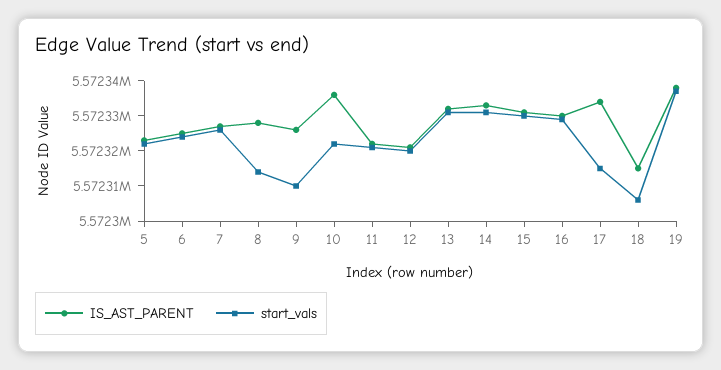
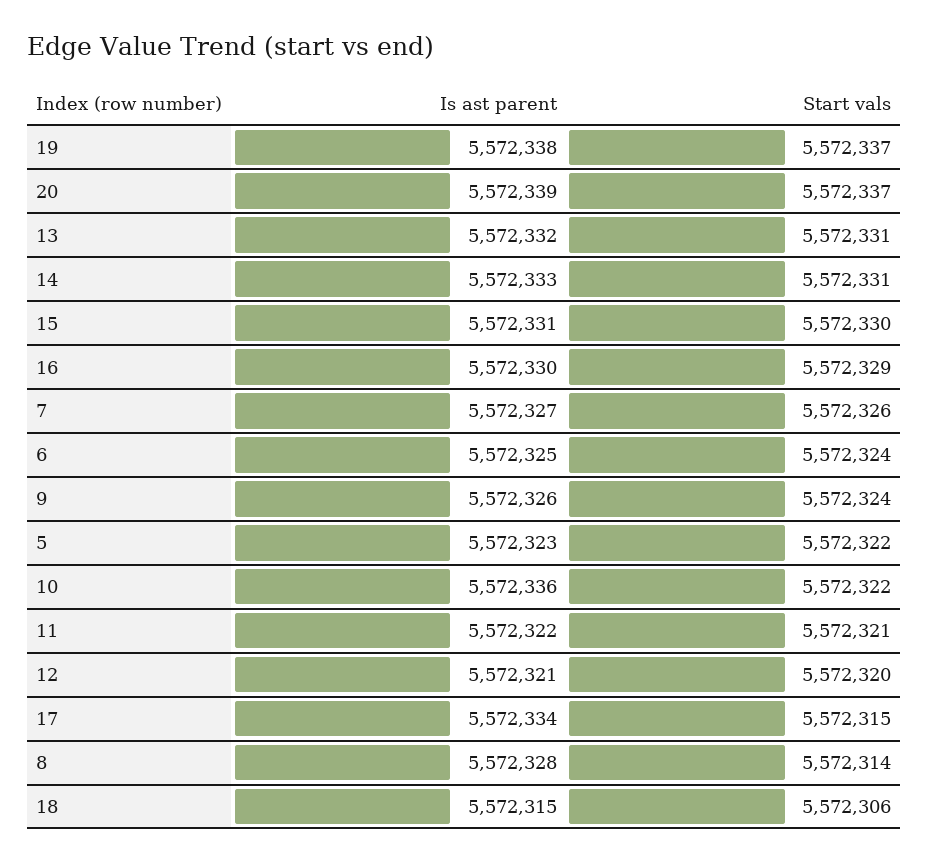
start_vals, 9: 5572310 -> 5572324
IS_AST_PARENT, 20: none -> 5572339
start_vals, 20: none -> 5572337

